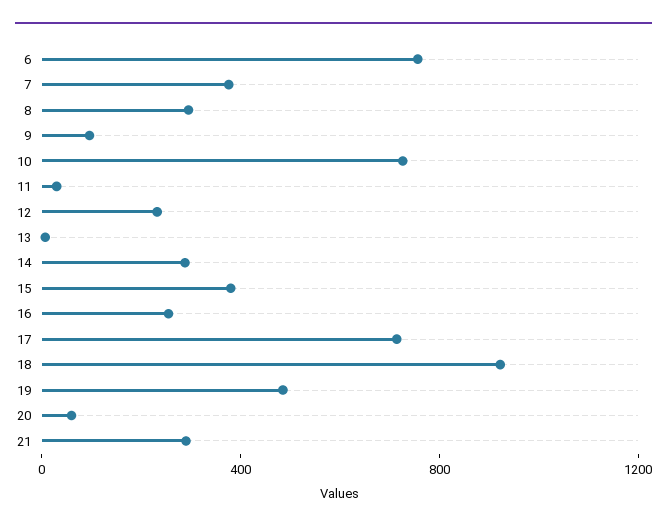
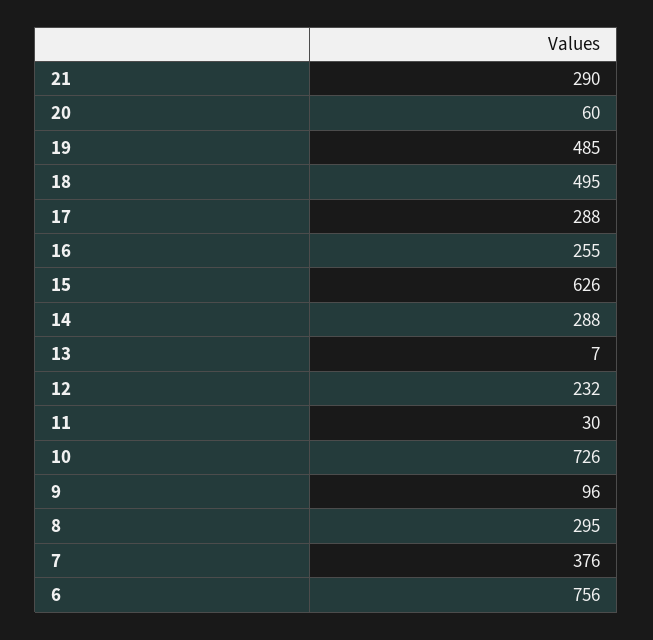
15: 400 -> 626
17: 700 -> 288
18: 900 -> 495

